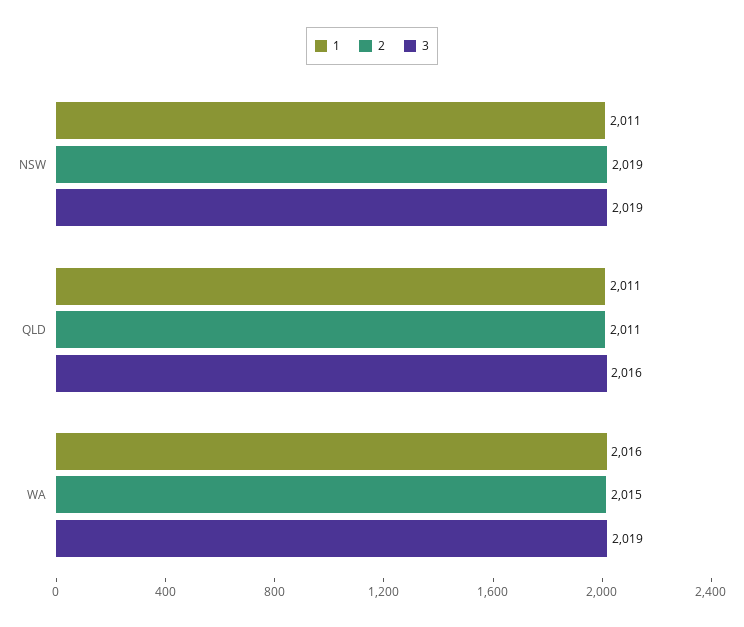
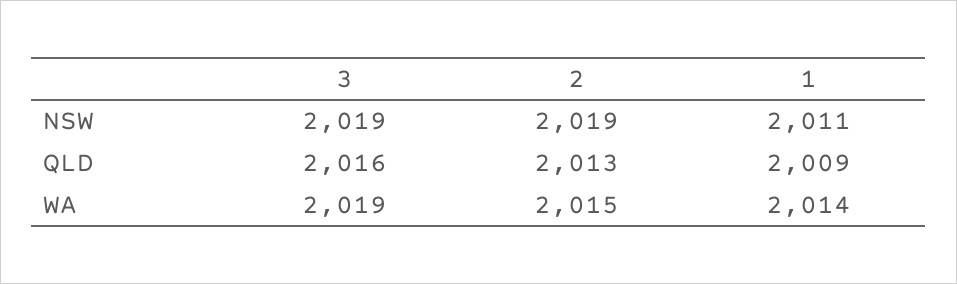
1, QLD: 2011 -> 2009
2, QLD: 2011 -> 2013
1, WA: 2016 -> 2014

